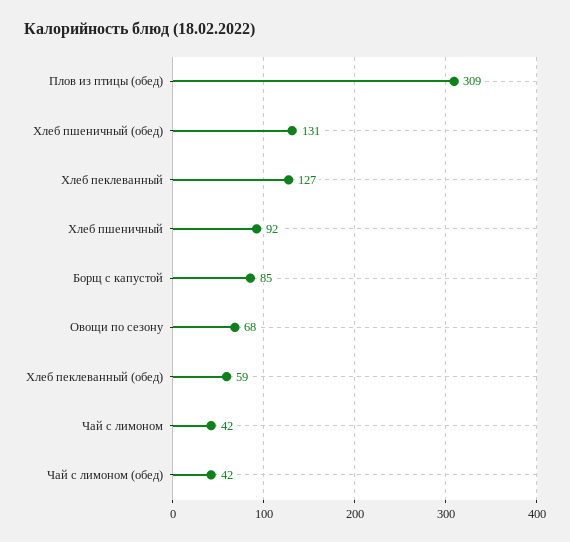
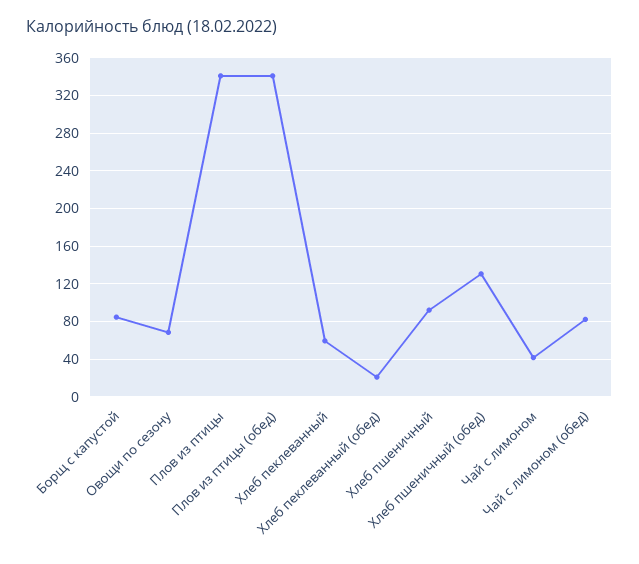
Плов из птицы (обед): 309 -> 340
Хлеб пеклеванный: 127 -> 60
Хлеб пеклеванный (обед): 59 -> 20
Чай с лимоном (обед): 42 -> 80
Плов из птицы: none -> 340

